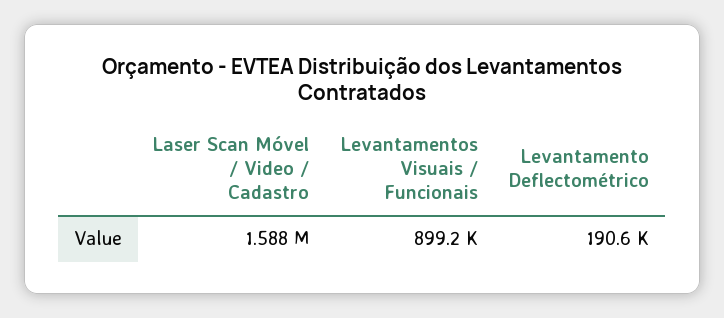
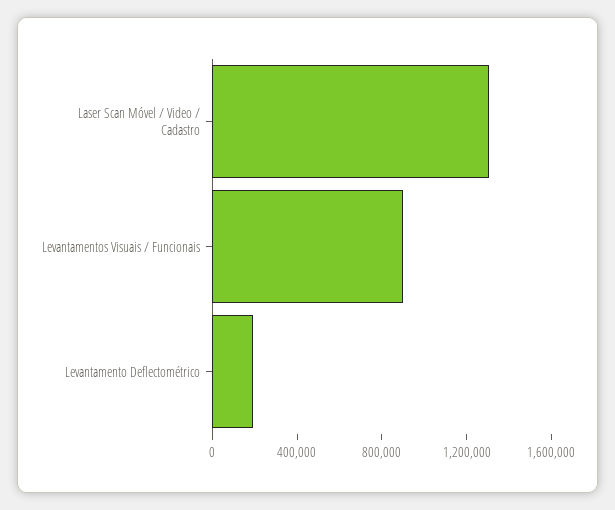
Laser Scan Móvel / Video / Cadastro: 1588000 -> 1300000

